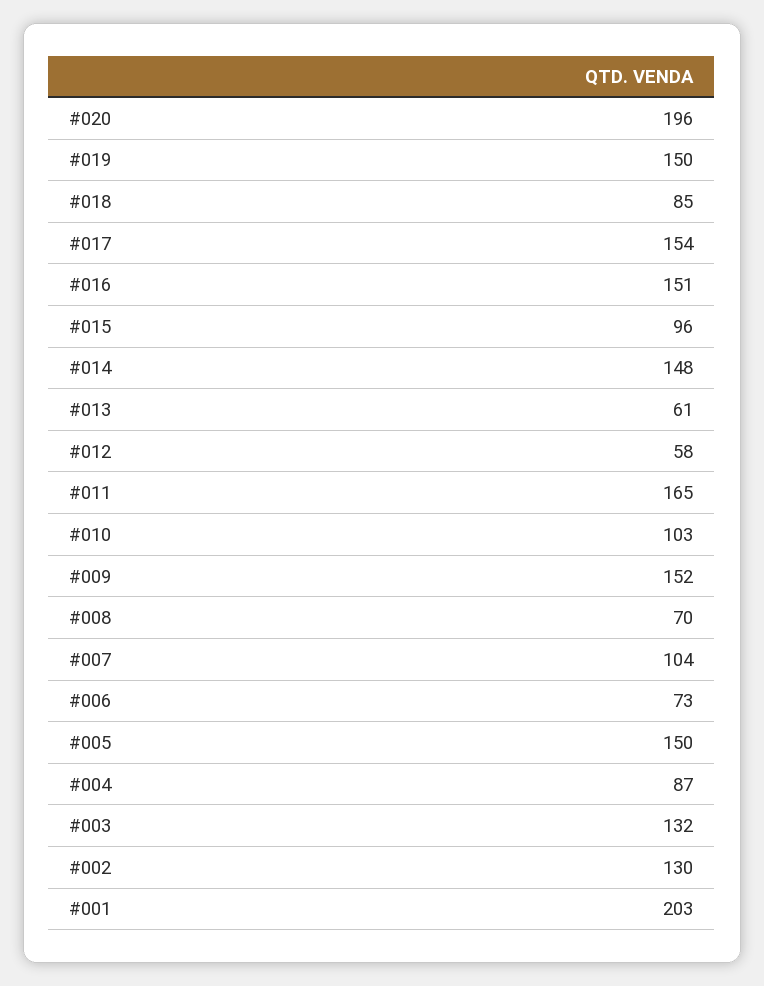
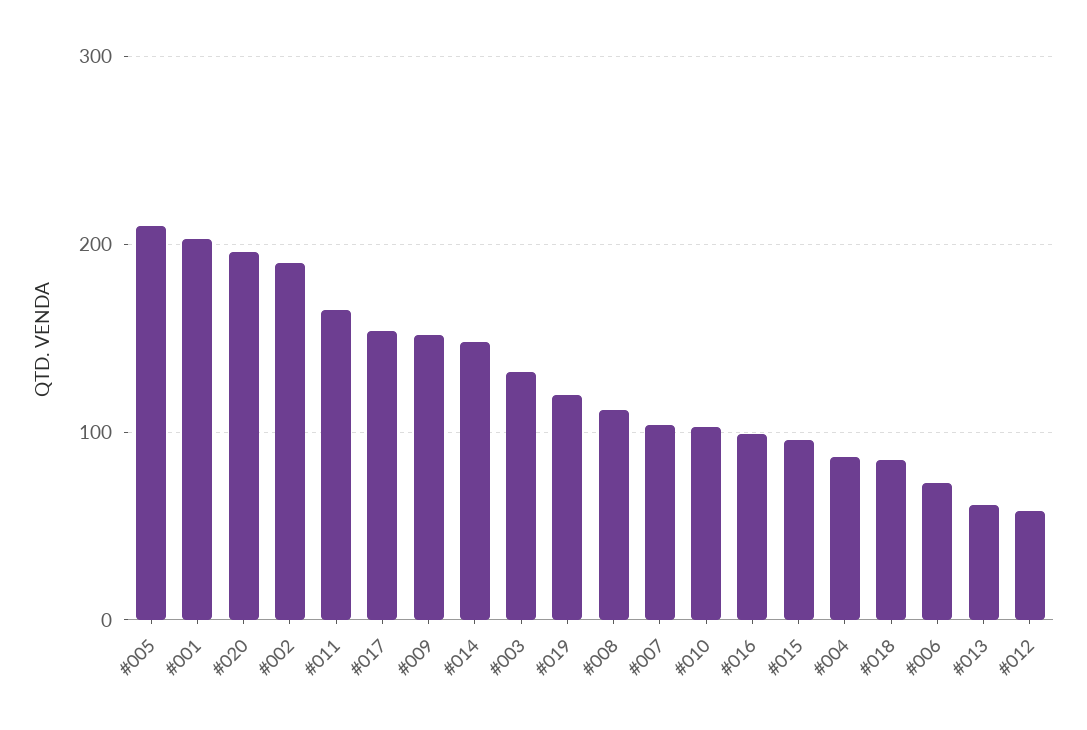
#019: 150 -> 120
#016: 151 -> 100
#008: 70 -> 110
#005: 150 -> 210
#002: 130 -> 190

